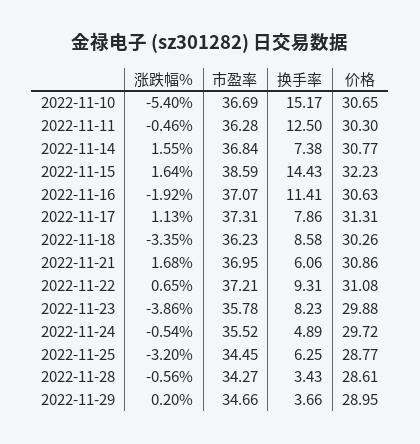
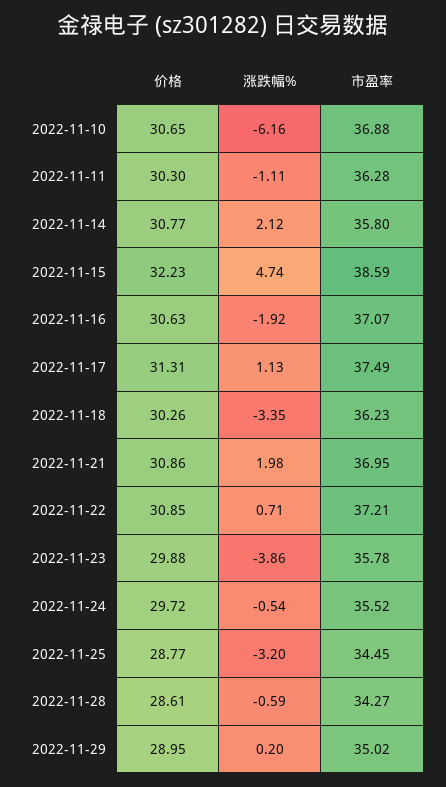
涨跌幅%, 2022-11-10: -5.4 -> -6.16
市盈率, 2022-11-10: 36.69 -> 36.88
换手率, 2022-11-10: 15.17 -> none
涨跌幅%, 2022-11-11: -0.46 -> -1.11
换手率, 2022-11-11: 12.5 -> none
涨跌幅%, 2022-11-14: 1.55 -> 2.12
市盈率, 2022-11-14: 36.84 -> 35.8
换手率, 2022-11-14: 7.38 -> none
涨跌幅%, 2022-11-15: 1.64 -> 4.74
换手率, 2022-11-15: 14.43 -> none
换手率, 2022-11-16: 11.41 -> none
市盈率, 2022-11-17: 37.31 -> 37.49
换手率, 2022-11-17: 7.86 -> none
换手率, 2022-11-18: 8.58 -> none
涨跌幅%, 2022-11-21: 1.68 -> 1.98
换手率, 2022-11-21: 6.06 -> none
涨跌幅%, 2022-11-22: 0.65 -> 0.71
换手率, 2022-11-22: 9.31 -> none
价格, 2022-11-22: 31.08 -> 30.85
换手率, 2022-11-23: 8.23 -> none
换手率, 2022-11-24: 4.89 -> none
换手率, 2022-11-25: 6.25 -> none
涨跌幅%, 2022-11-28: -0.56 -> -0.59
换手率, 2022-11-28: 3.43 -> none
市盈率, 2022-11-29: 34.66 -> 35.02
换手率, 2022-11-29: 3.66 -> none

